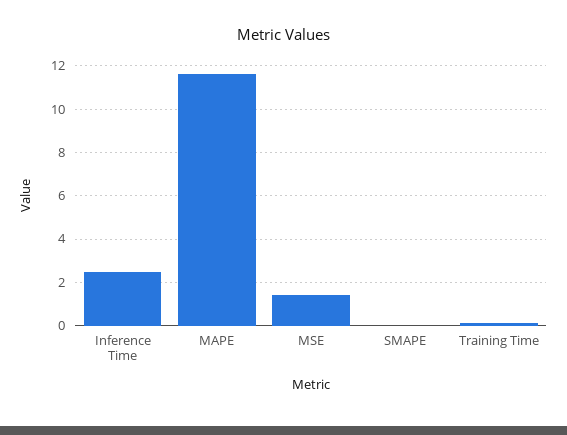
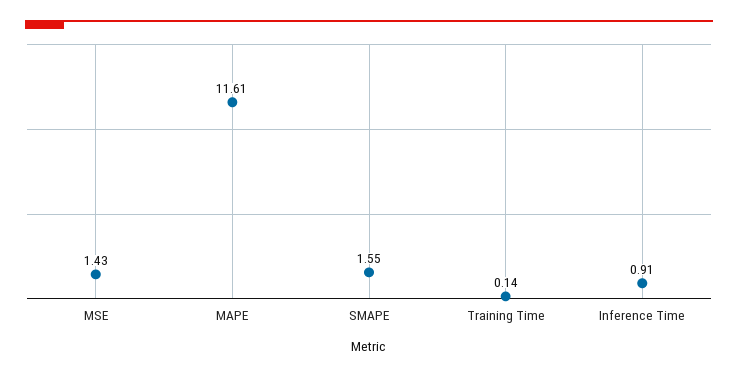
Inference Time: 2.5 -> 0.91
SMAPE: 0 -> 1.55

